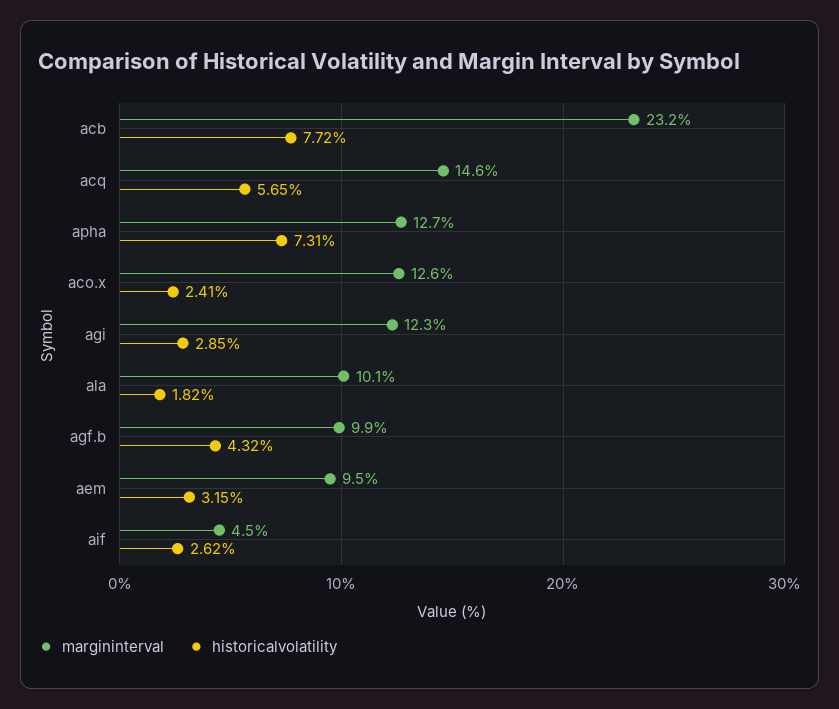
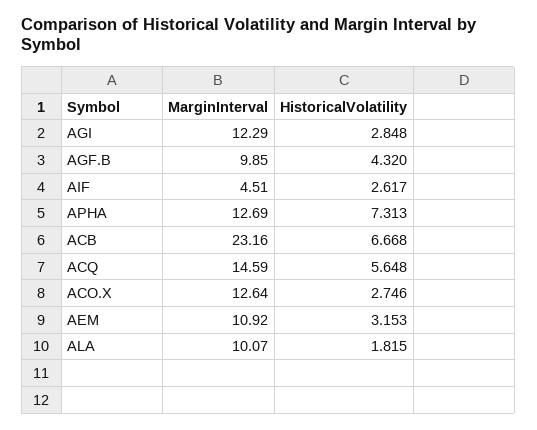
historicalvolatility, acb: 7.72 -> 6.668
historicalvolatility, aco.x: 2.41 -> 2.746
margininterval, aem: 9.5 -> 10.92

